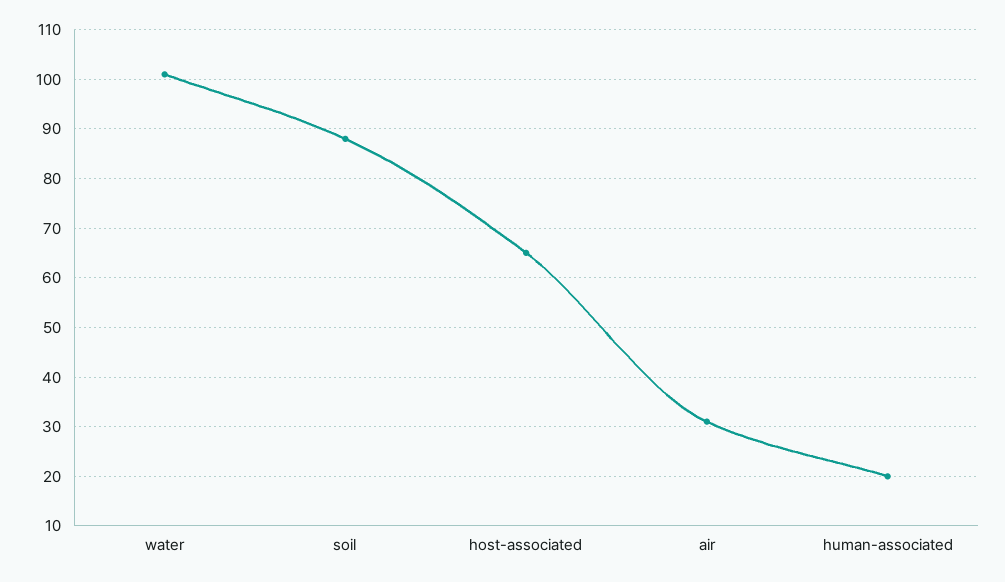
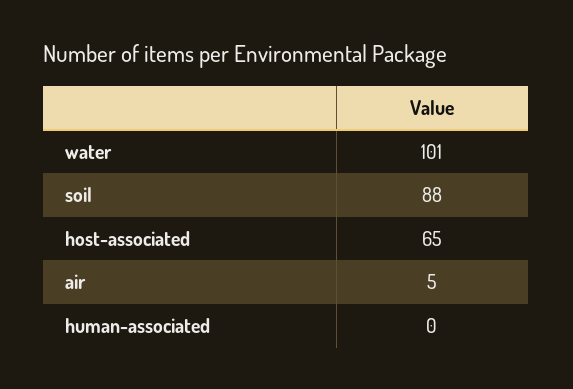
air: 30 -> 5
human-associated: 20 -> 0

